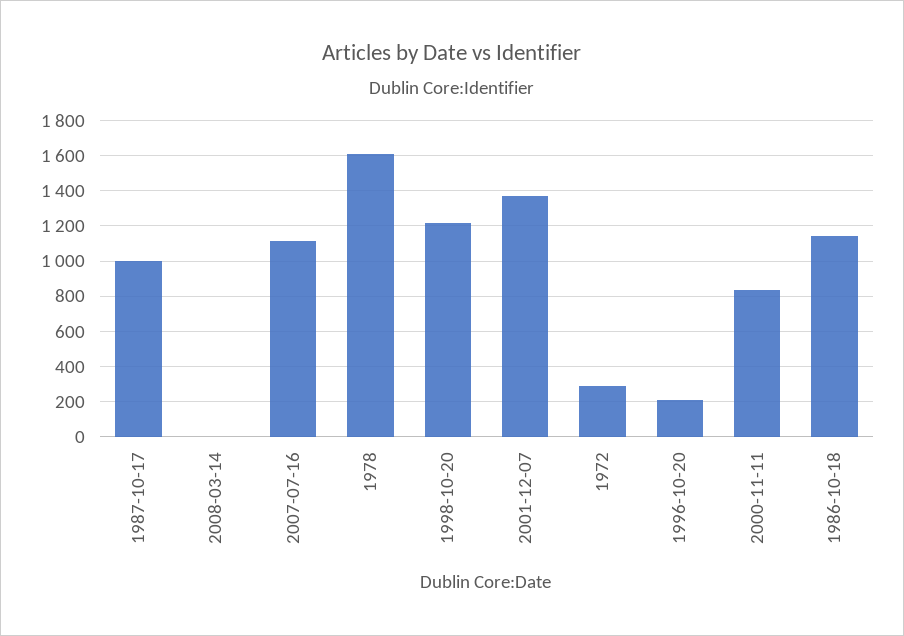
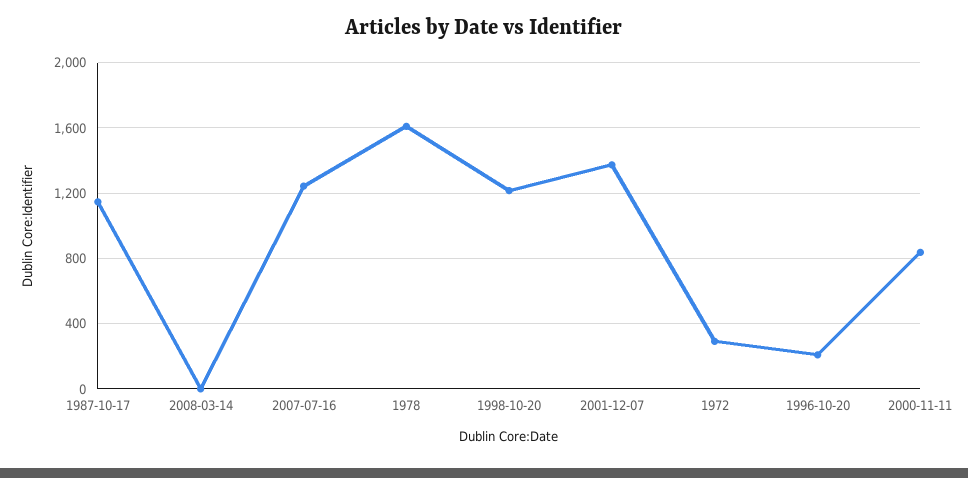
1987-10-17: 1000 -> 1150
2007-07-16: 1100 -> 1250
1986-10-18: 1150 -> none

